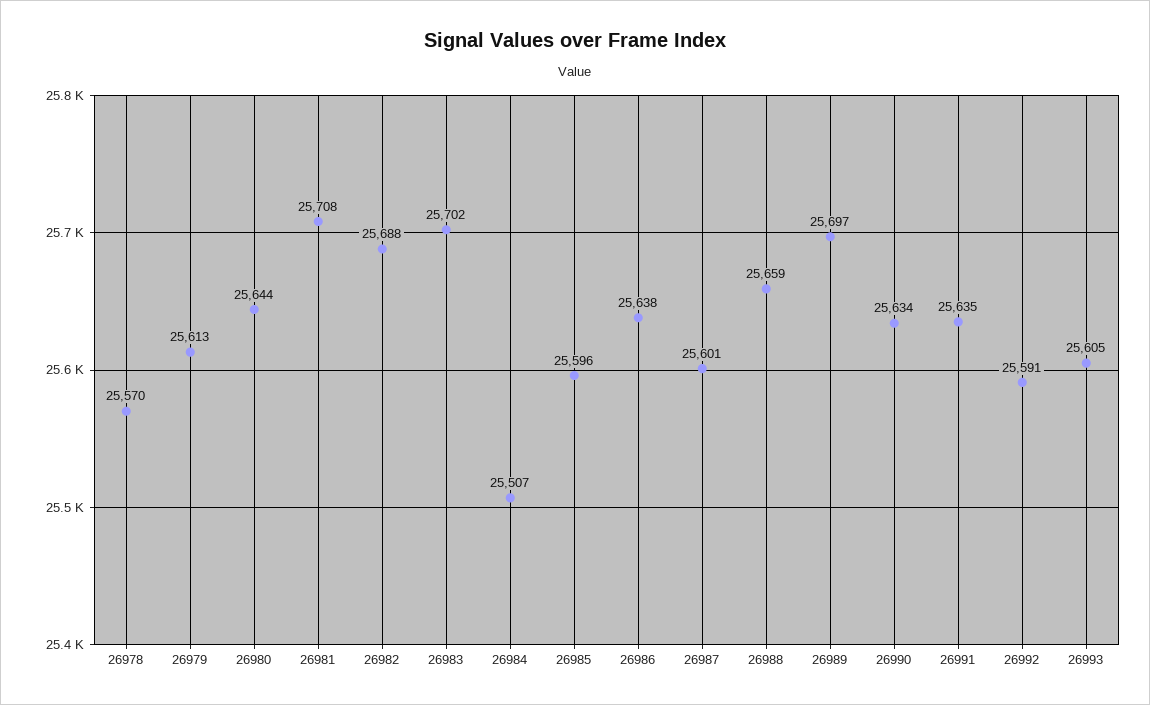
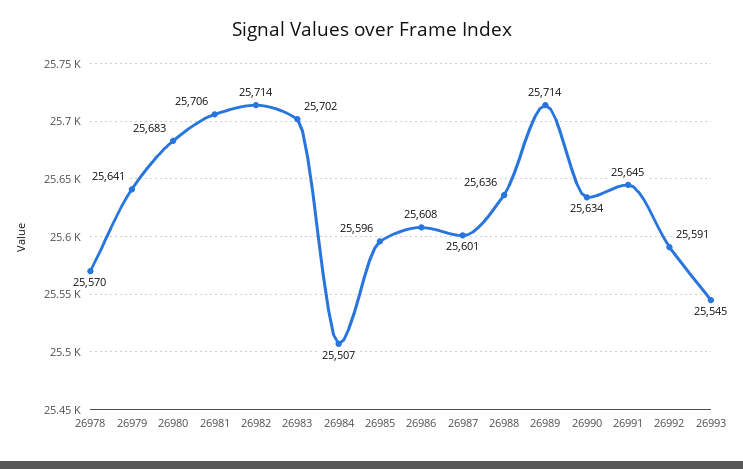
26979: 25613 -> 25641
26980: 25644 -> 25683
26981: 25708 -> 25706
26982: 25688 -> 25714
26986: 25638 -> 25608
26988: 25659 -> 25636
26989: 25697 -> 25714
26991: 25635 -> 25645
26993: 25605 -> 25545

